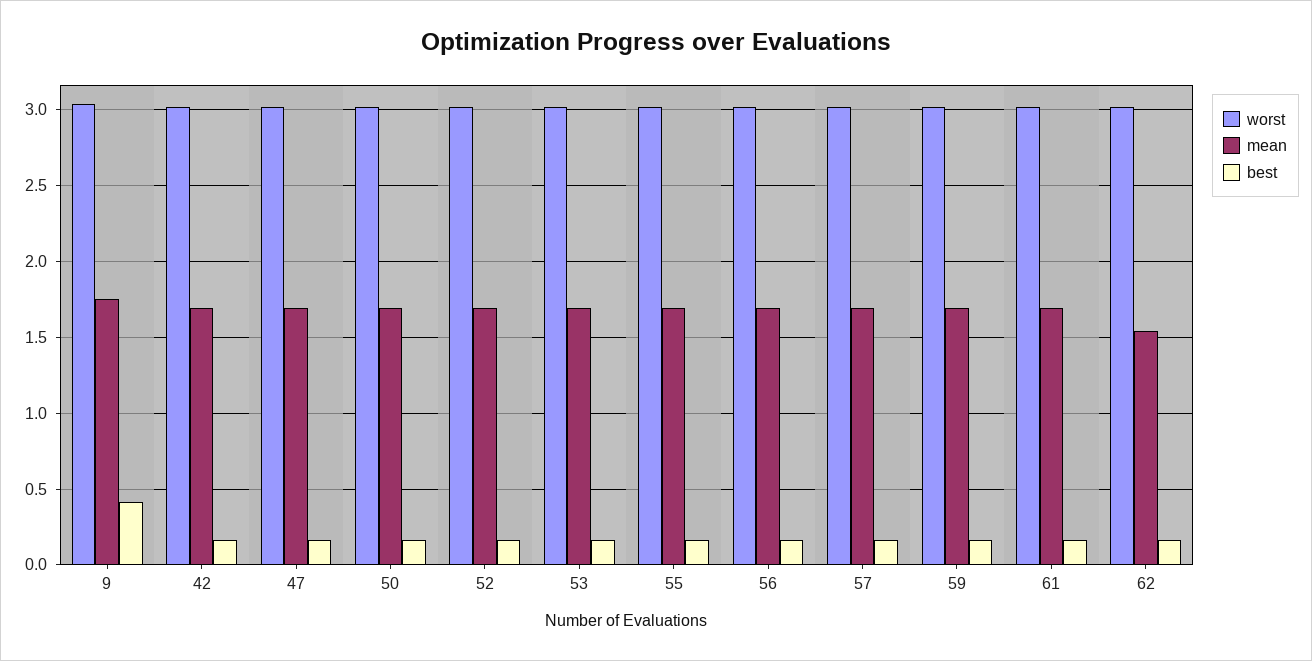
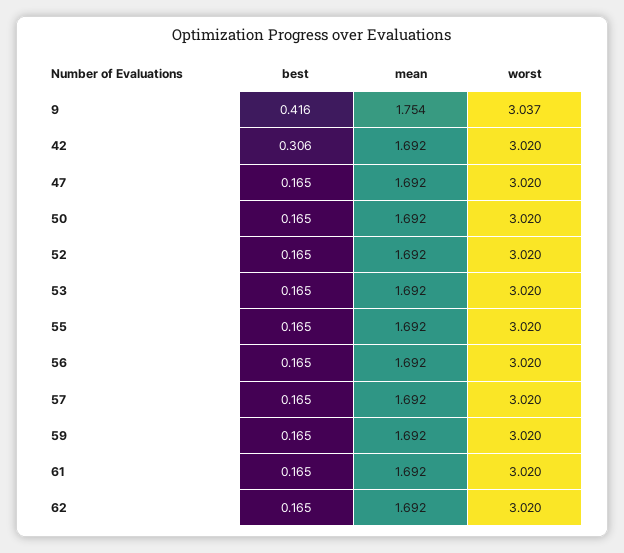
best, 42: 0.15 -> 0.306
mean, 62: 1.55 -> 1.692

